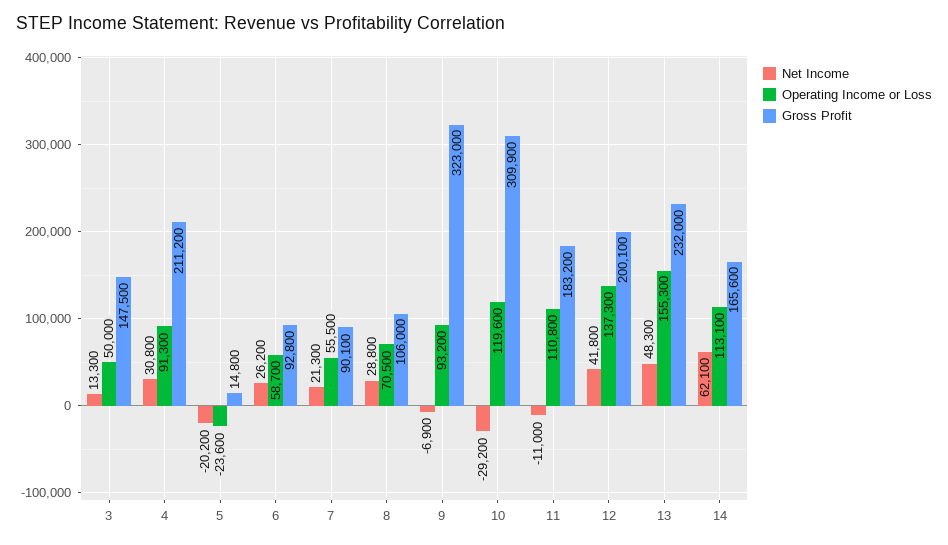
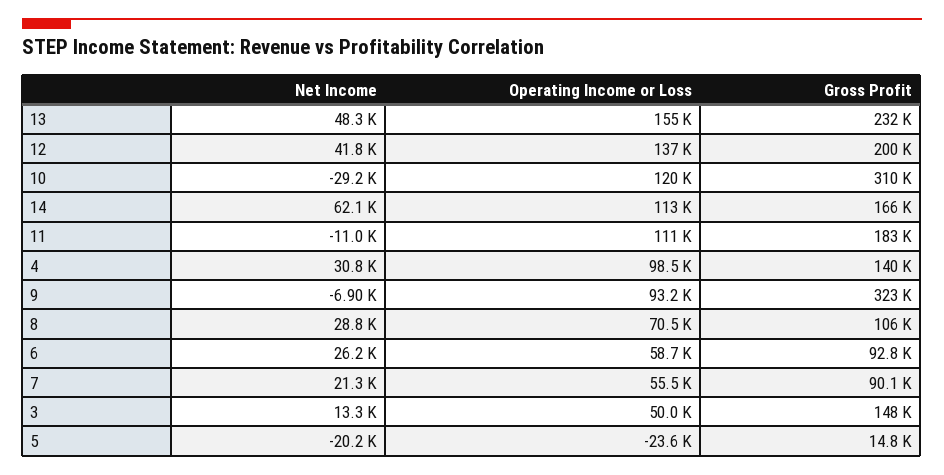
Operating Income or Loss, 4: 91300 -> 98500
Gross Profit, 4: 211200 -> 140000

